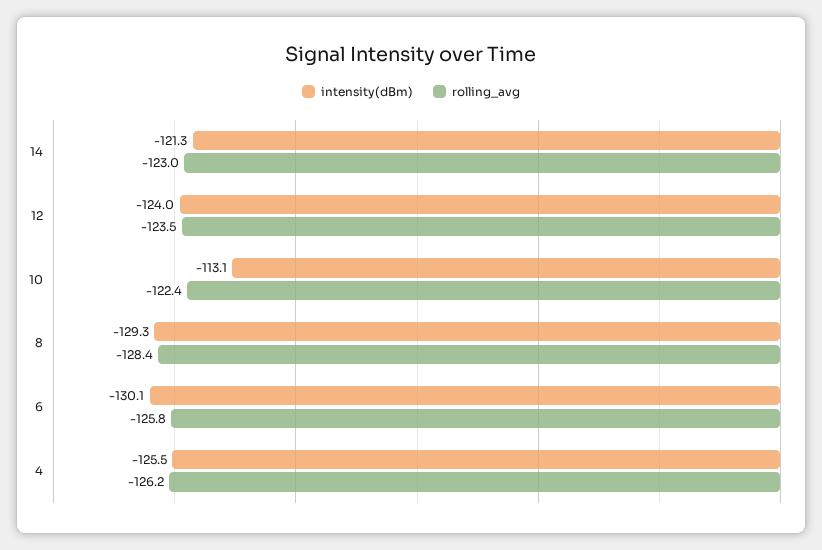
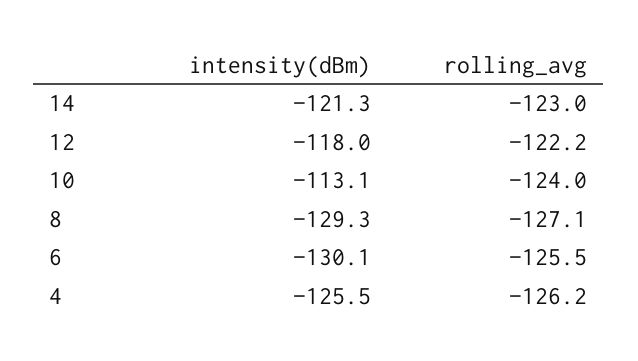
intensity(dBm), 12: -124 -> -118
rolling_avg, 12: -123.5 -> -122.2
rolling_avg, 10: -122.4 -> -124
rolling_avg, 8: -128.4 -> -127.1
rolling_avg, 6: -125.8 -> -125.5

